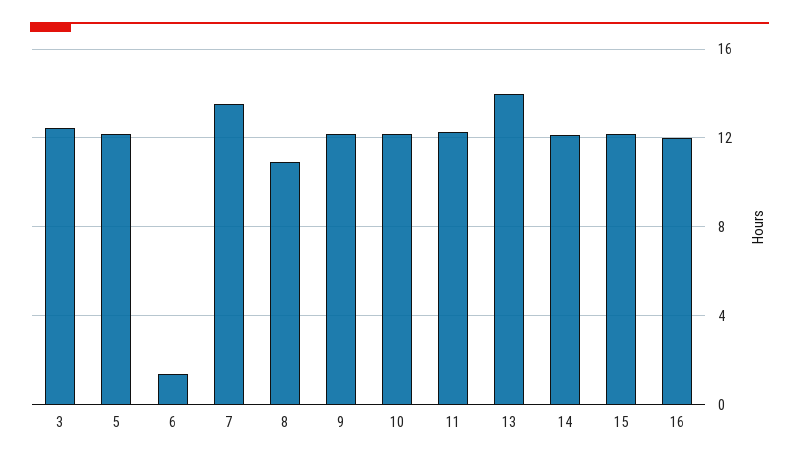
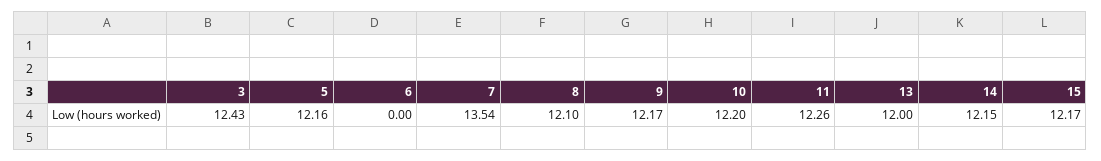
6: 1.5 -> 0
8: 11 -> 12.1
13: 14 -> 12
16: 12 -> none

